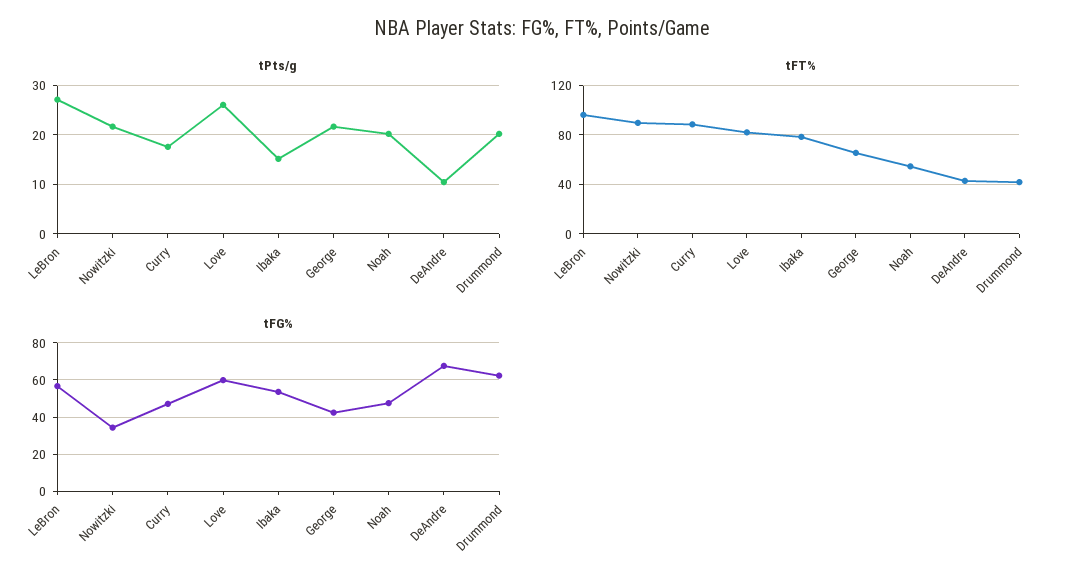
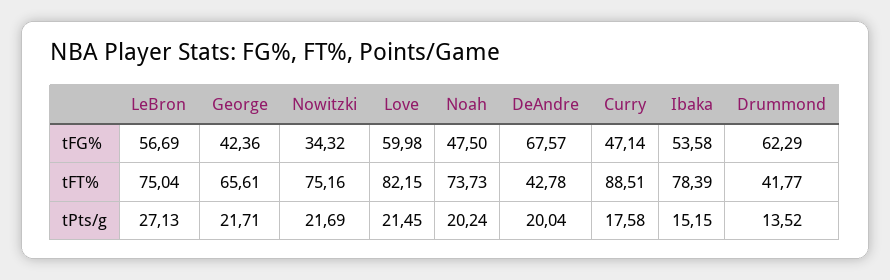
tPts/g, Love: 26 -> 21.45
tPts/g, DeAndre: 10 -> 20.04
tPts/g, Drummond: 20 -> 13.52
tFT%, LeBron: 95 -> 75.04
tFT%, Nowitzki: 90 -> 75.16
tFT%, Noah: 55 -> 73.73

